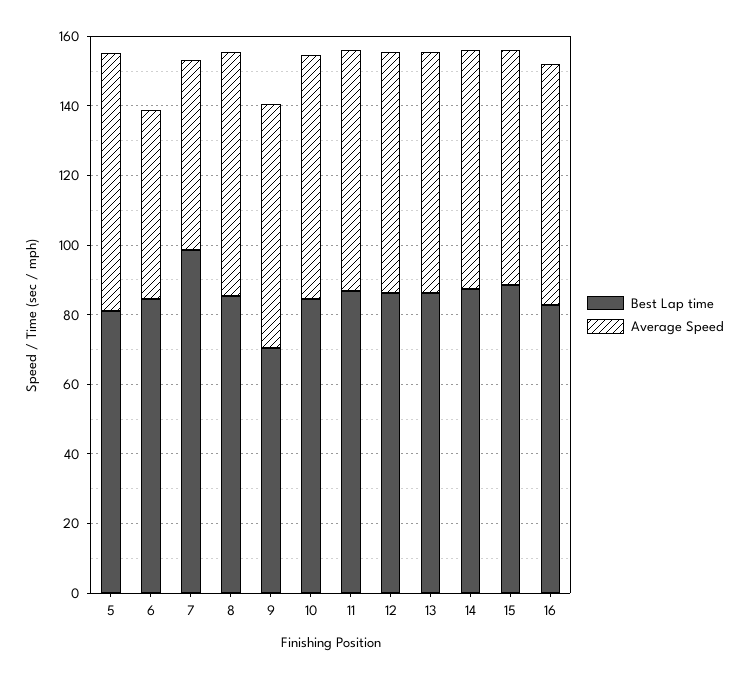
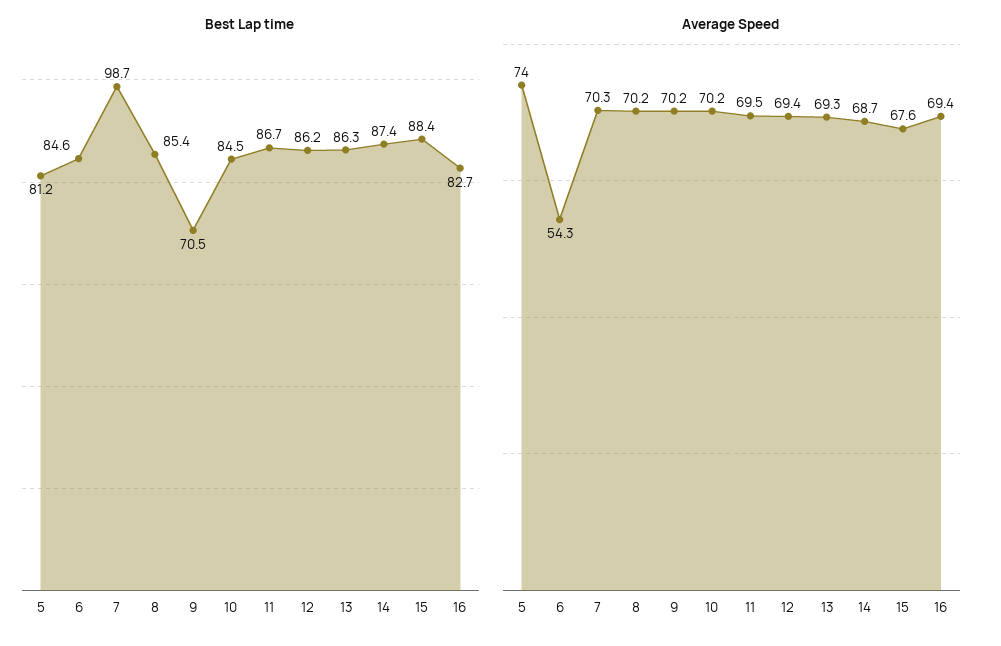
Average Speed, 7: 55 -> 70.3

